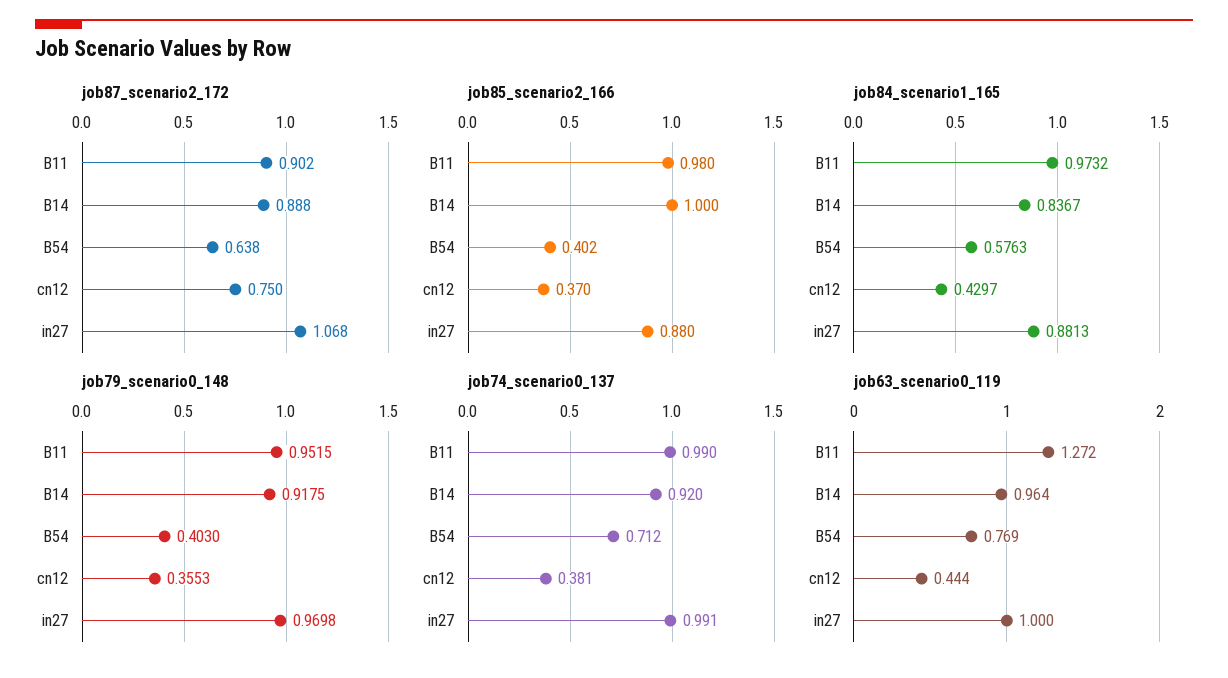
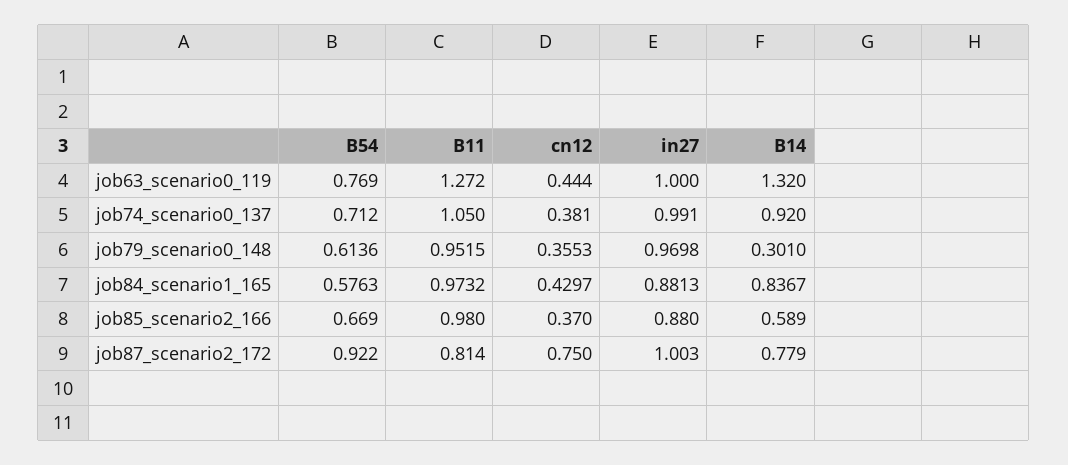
job87_scenario2_172, B11: 0.902 -> 0.814
job87_scenario2_172, B14: 0.888 -> 0.779
job87_scenario2_172, B54: 0.638 -> 0.922
job87_scenario2_172, in27: 1.068 -> 1.003
job85_scenario2_166, B14: 1 -> 0.589
job85_scenario2_166, B54: 0.402 -> 0.669
job79_scenario0_148, B14: 0.9175 -> 0.301
job79_scenario0_148, B54: 0.403 -> 0.6136
job74_scenario0_137, B11: 0.99 -> 1.05
job63_scenario0_119, B14: 0.964 -> 1.32

